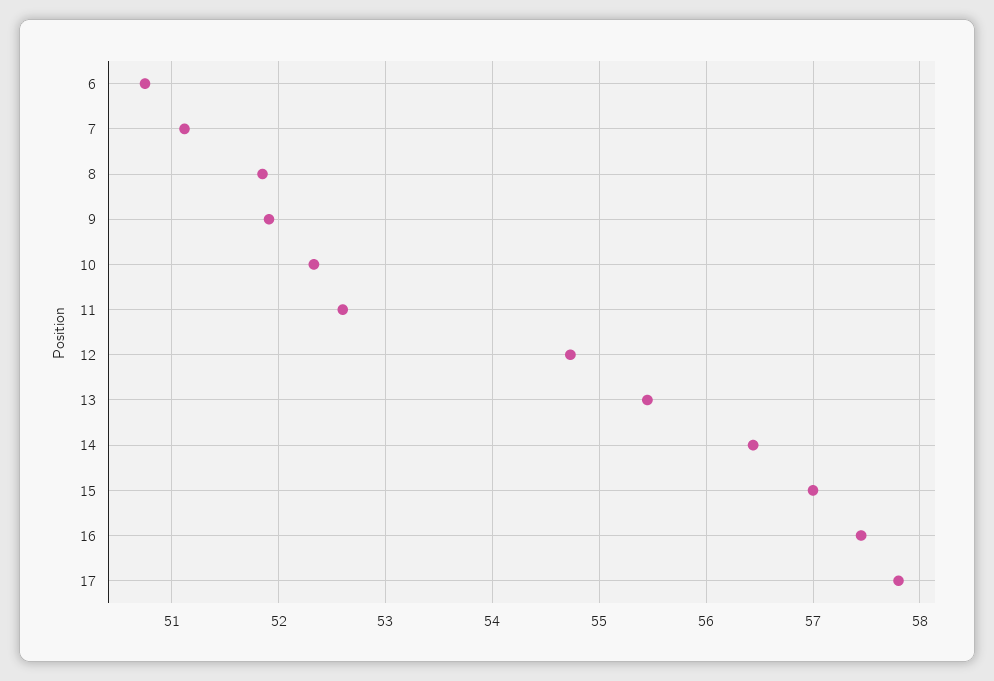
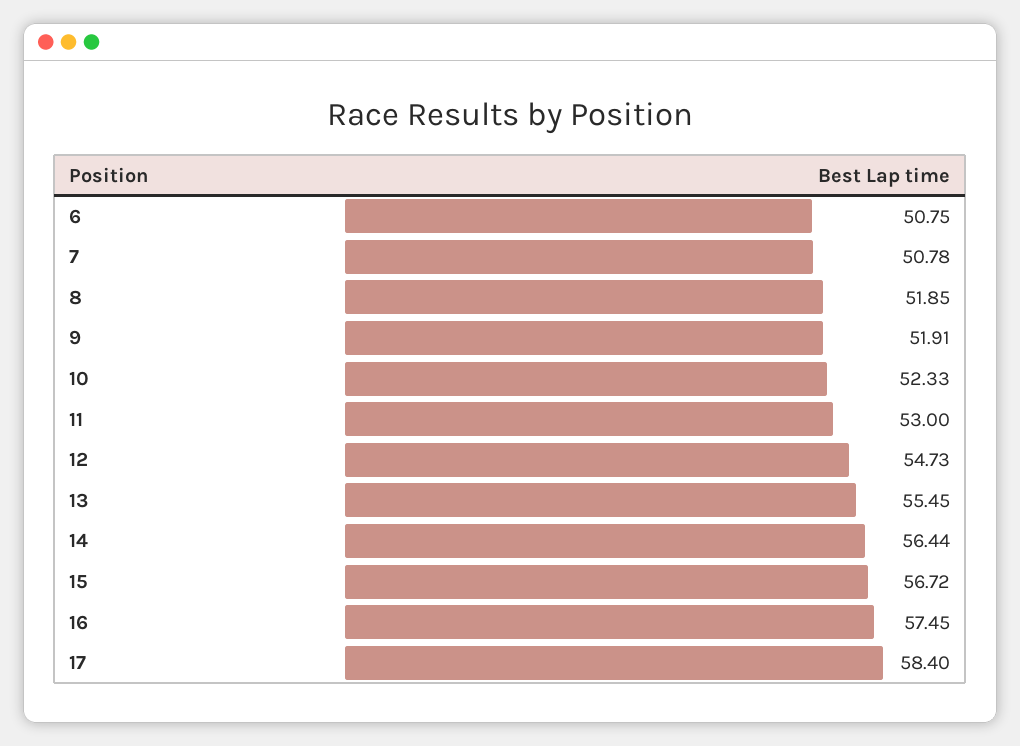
7: 51.1 -> 50.78
11: 52.6 -> 53
15: 57 -> 56.72
17: 57.8 -> 58.4

